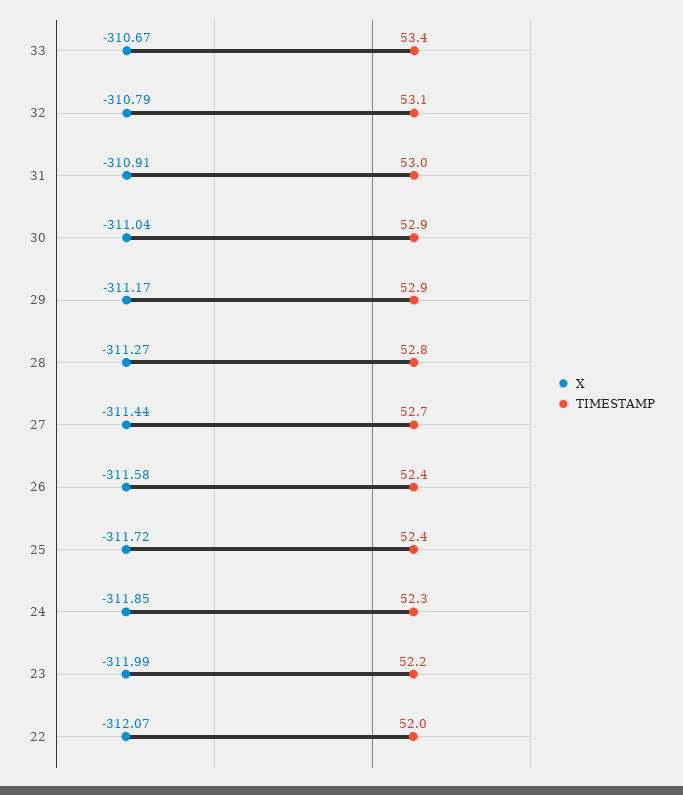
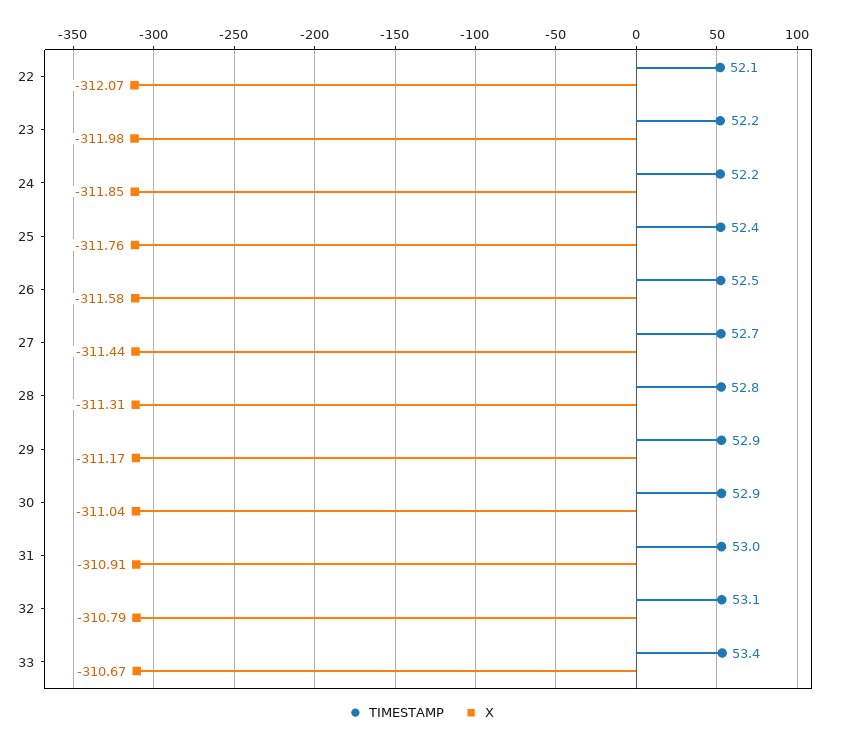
X, 28: -311.27 -> -311.31
TIMESTAMP, 26: 52.4 -> 52.5
X, 25: -311.72 -> -311.76
TIMESTAMP, 24: 52.3 -> 52.2
X, 23: -311.99 -> -311.98
TIMESTAMP, 22: 52 -> 52.1

